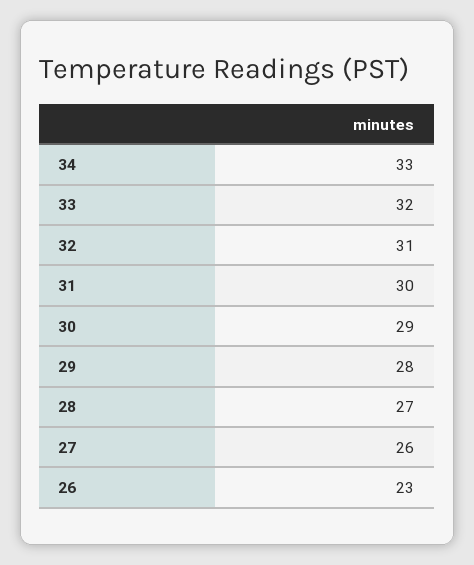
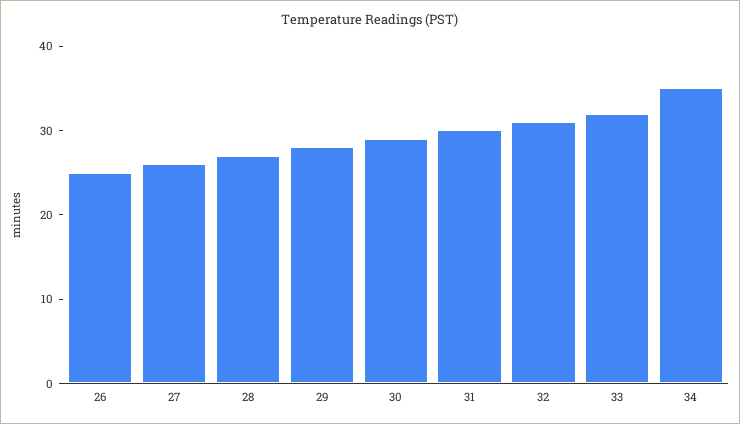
34: 33 -> 35
26: 23 -> 25

